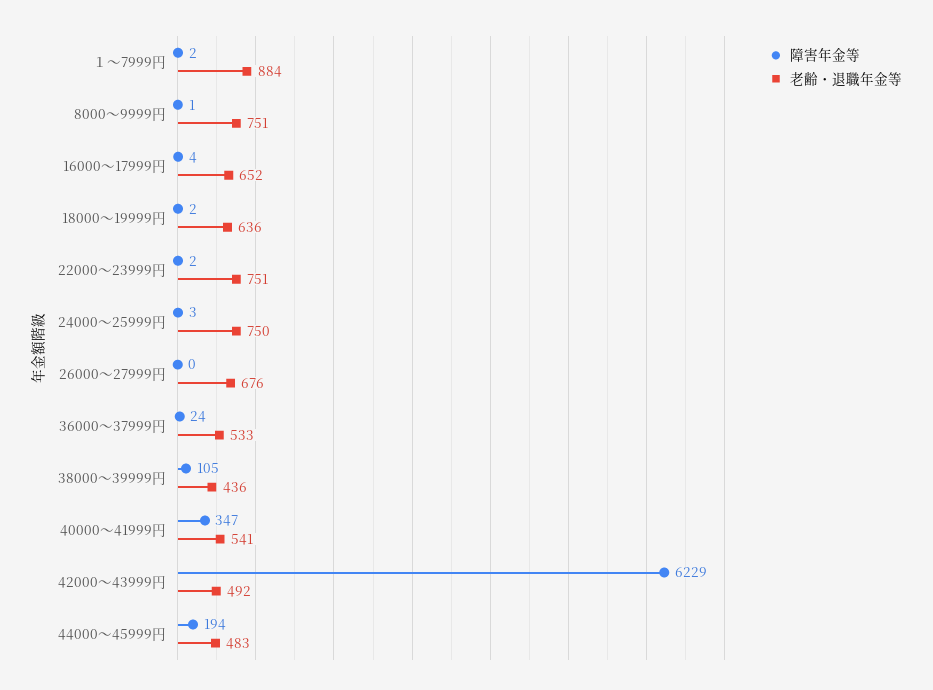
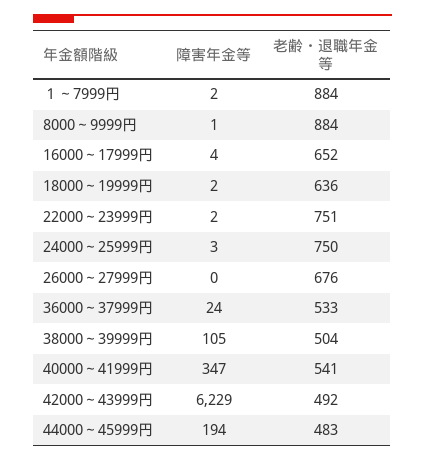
老齢・退職年金等, 8000～9999円: 751 -> 884
老齢・退職年金等, 38000～39999円: 436 -> 504

